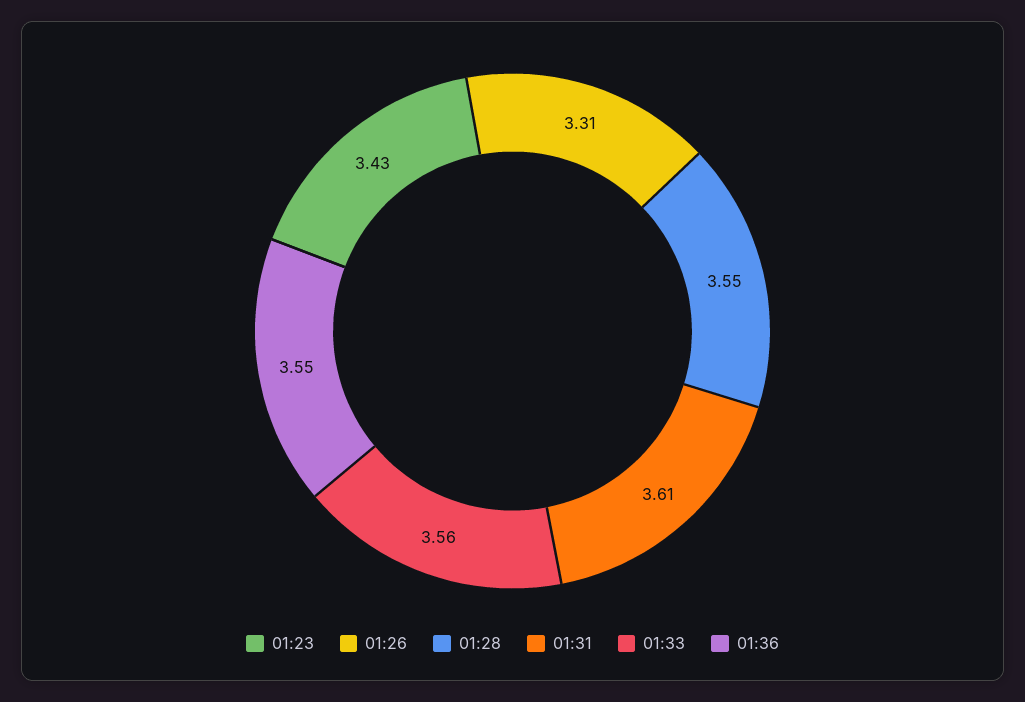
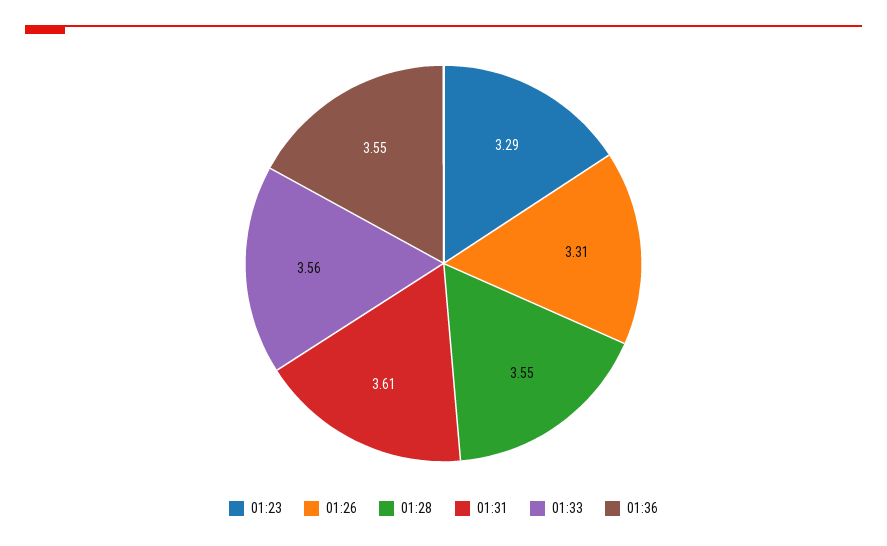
01:23: 3.43 -> 3.29

